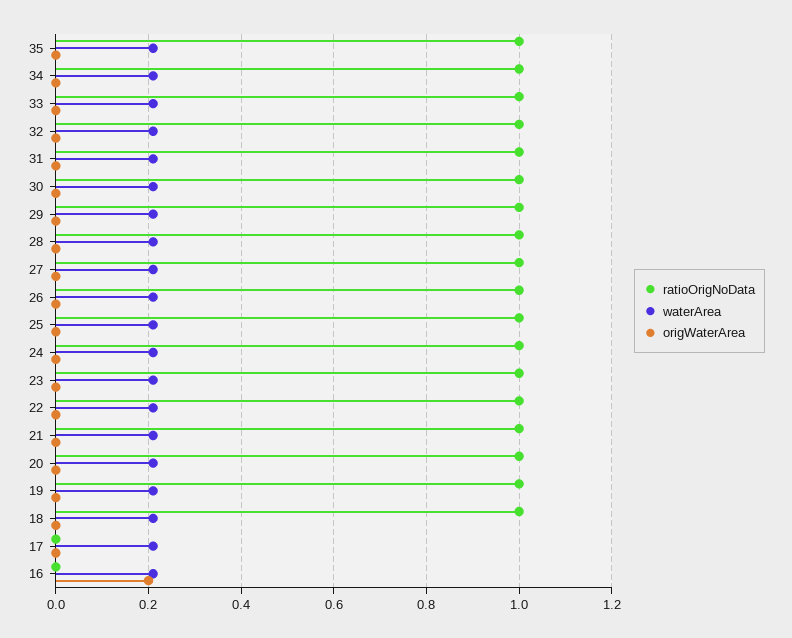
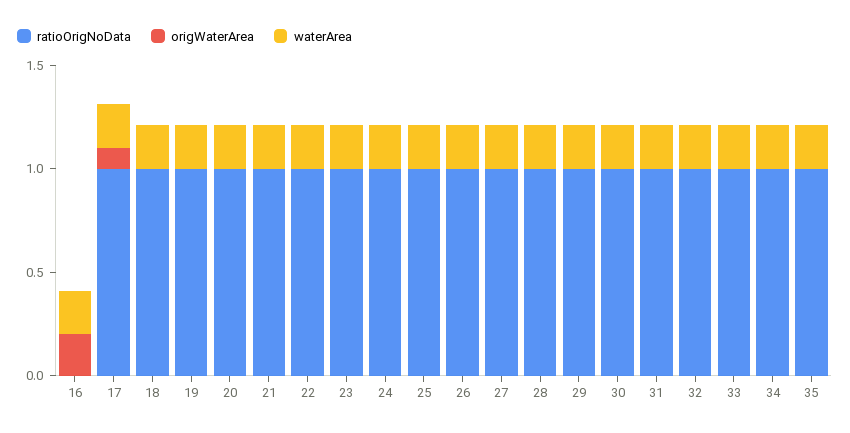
ratioOrigNoData, 17: 0 -> 1
origWaterArea, 17: 0 -> 0.1

